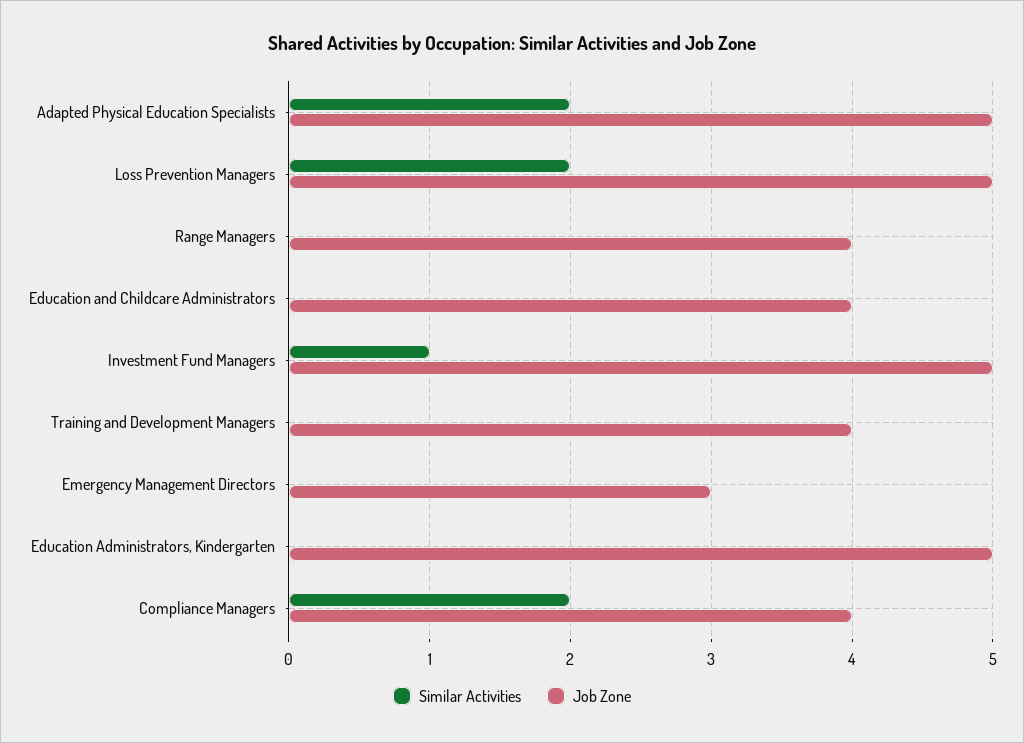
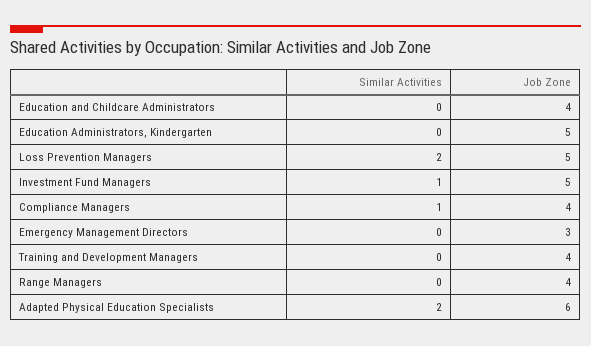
Job Zone, Adapted Physical Education Specialists: 5 -> 6
Similar Activities, Compliance Managers: 2 -> 1

